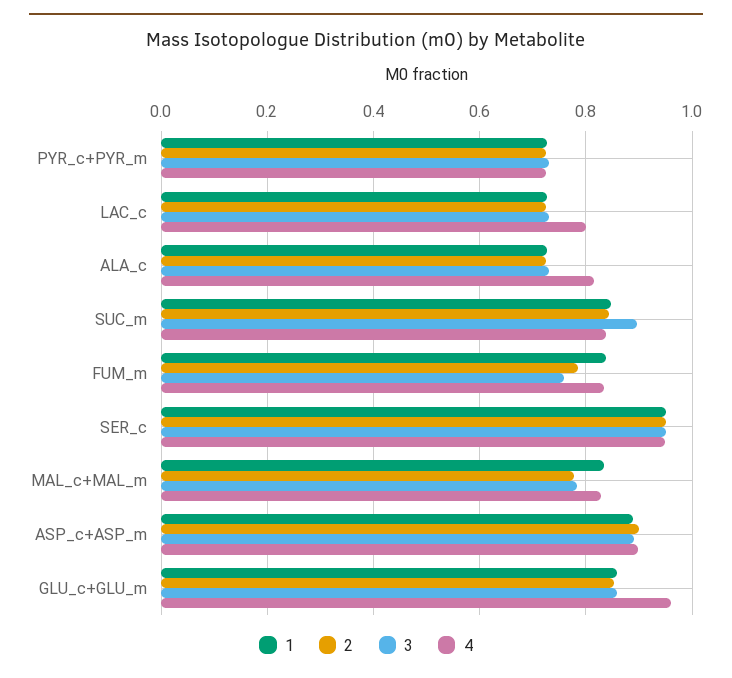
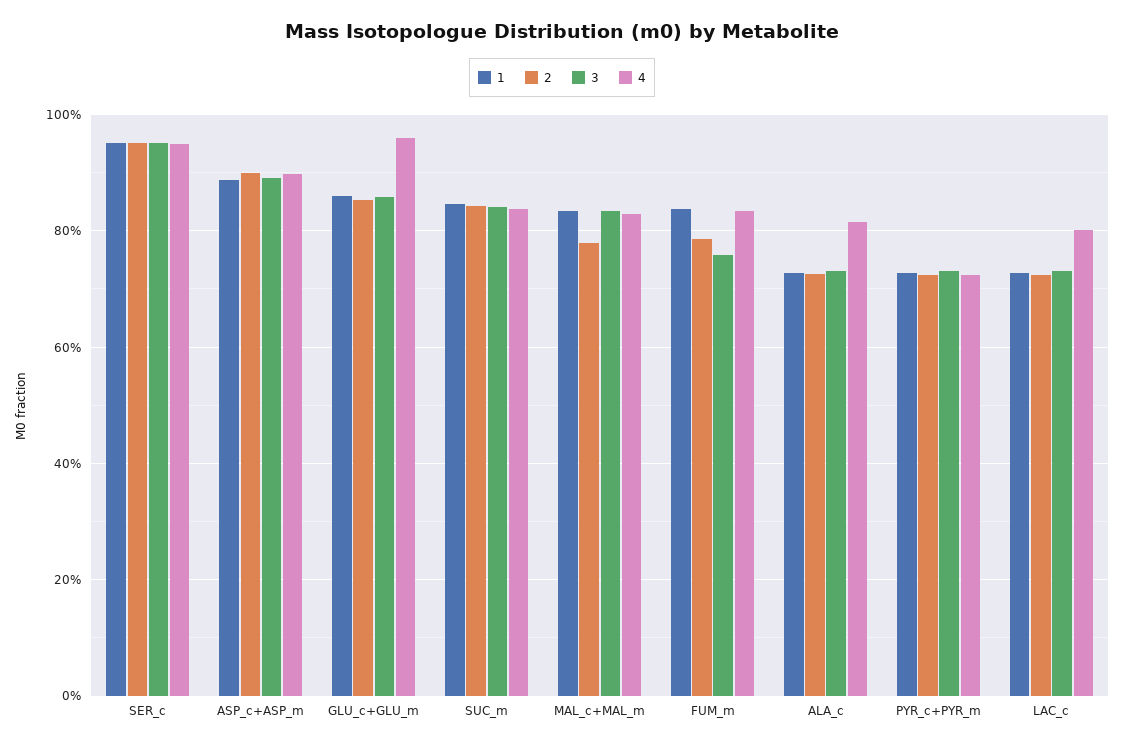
3, SUC_m: 0.9 -> 0.84
3, MAL_c+MAL_m: 0.78 -> 0.84

